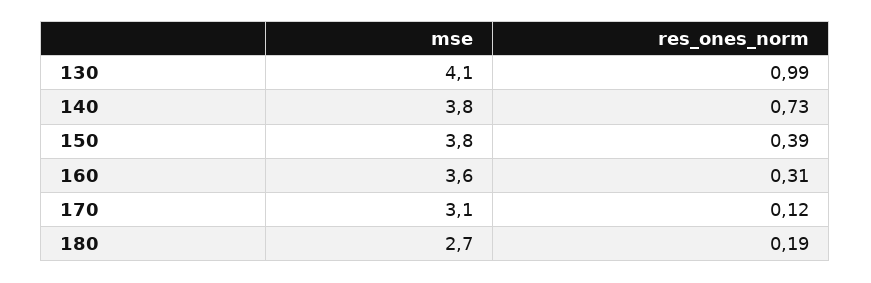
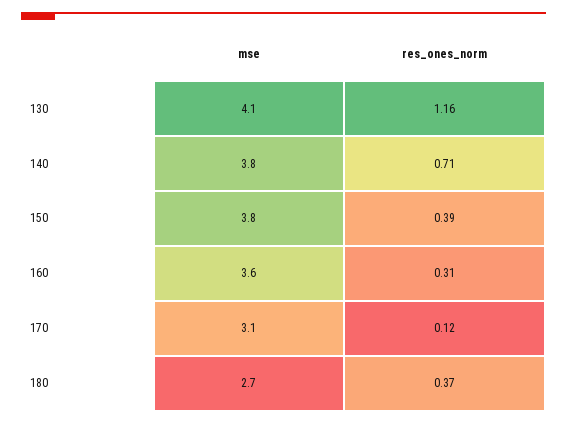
res_ones_norm, 130: 0.99 -> 1.16
res_ones_norm, 140: 0.73 -> 0.71
res_ones_norm, 180: 0.19 -> 0.37

